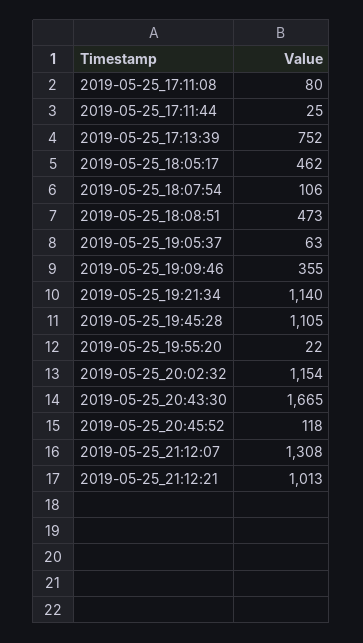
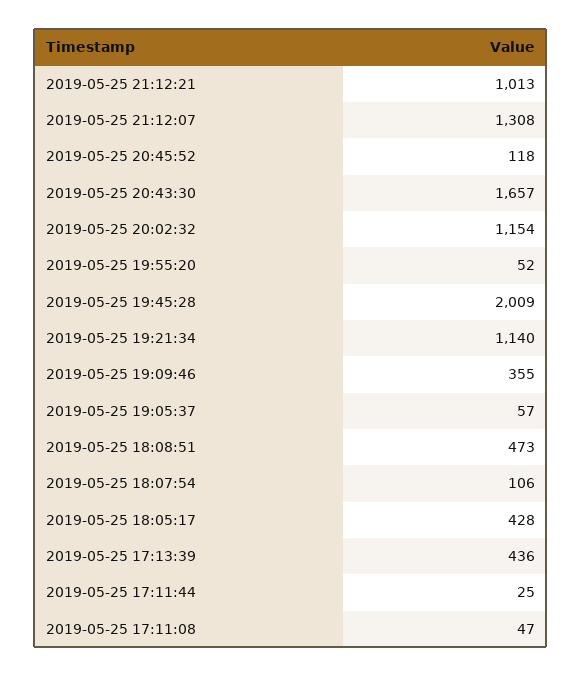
2019-05-25_17:11:08: 80 -> 47
2019-05-25_17:13:39: 752 -> 436
2019-05-25_18:05:17: 462 -> 428
2019-05-25_19:05:37: 63 -> 57
2019-05-25_19:45:28: 1105 -> 2009
2019-05-25_19:55:20: 22 -> 52
2019-05-25_20:43:30: 1665 -> 1657

